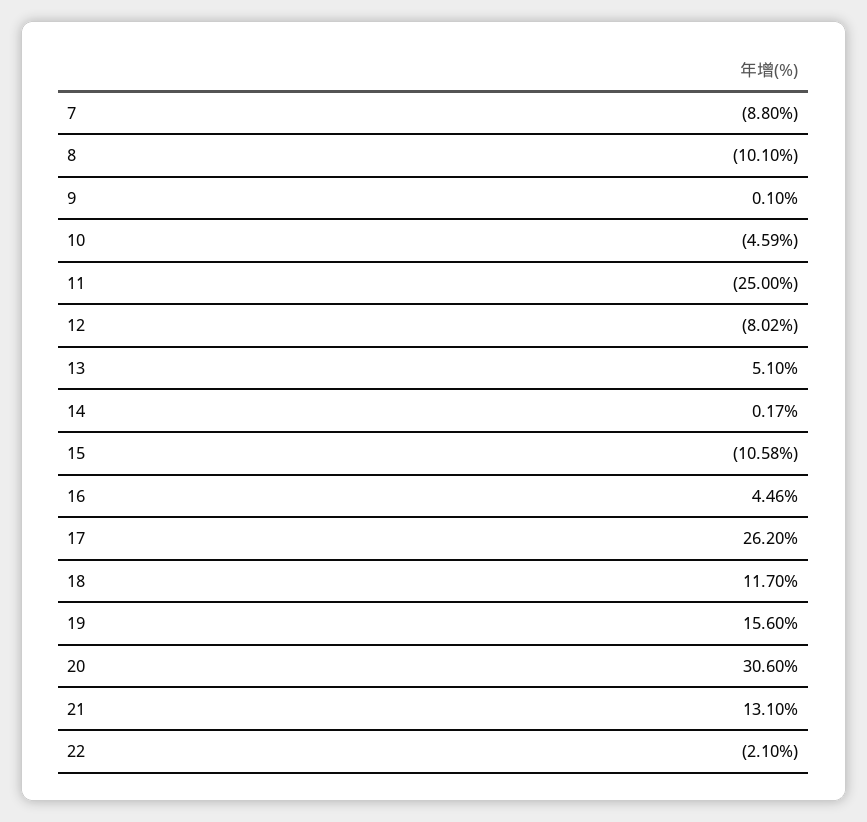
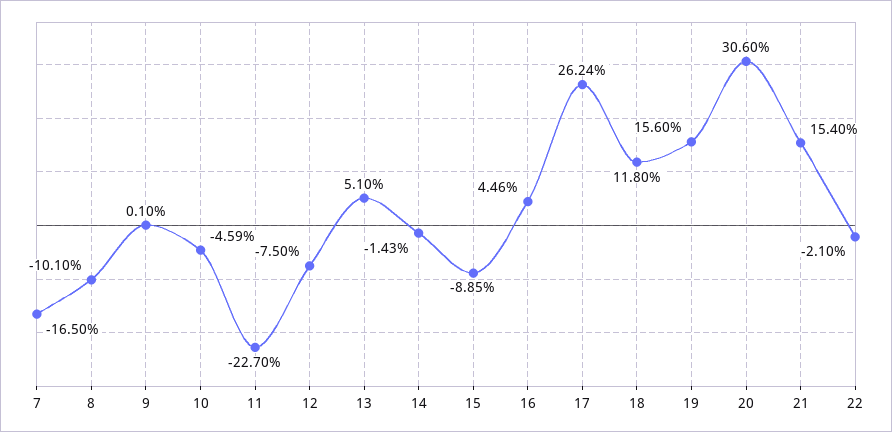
7: -8.8 -> -16.5
11: -25 -> -22.7
12: -8.02 -> -7.5
14: 0.17 -> -1.43
15: -10.58 -> -8.85
17: 26.2 -> 26.24
18: 11.7 -> 11.8
21: 13.1 -> 15.4

